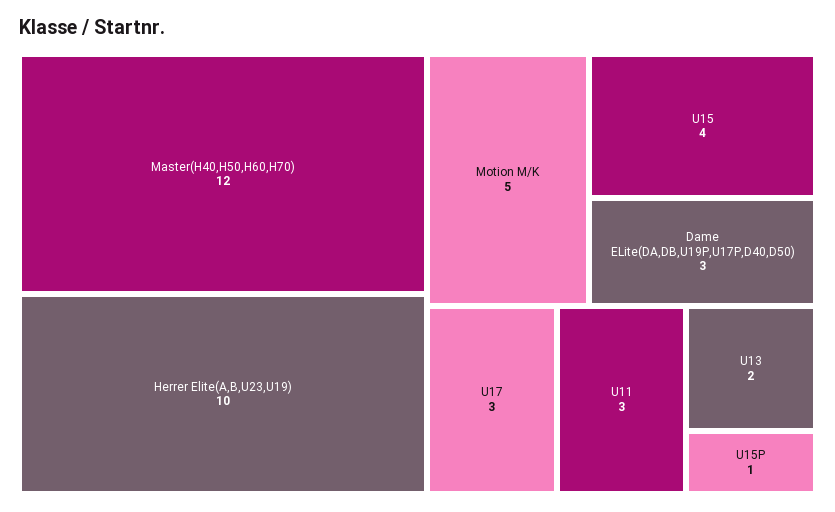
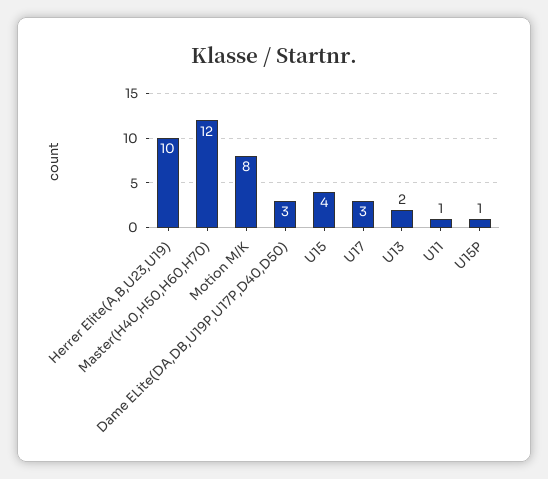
Motion M/K: 5 -> 8
U11: 3 -> 1

